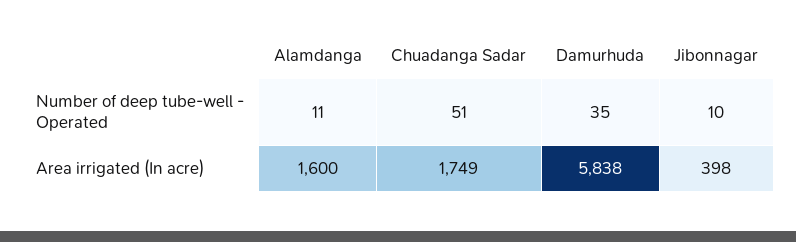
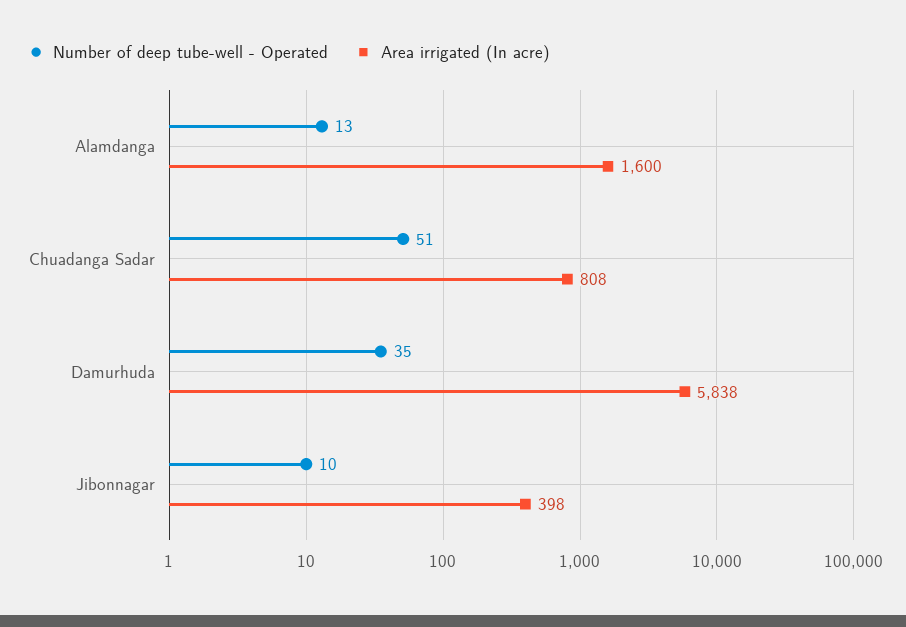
Number of deep tube-well - Operated, Alamdanga: 11 -> 13
Area irrigated (In acre), Chuadanga Sadar: 1749 -> 808

